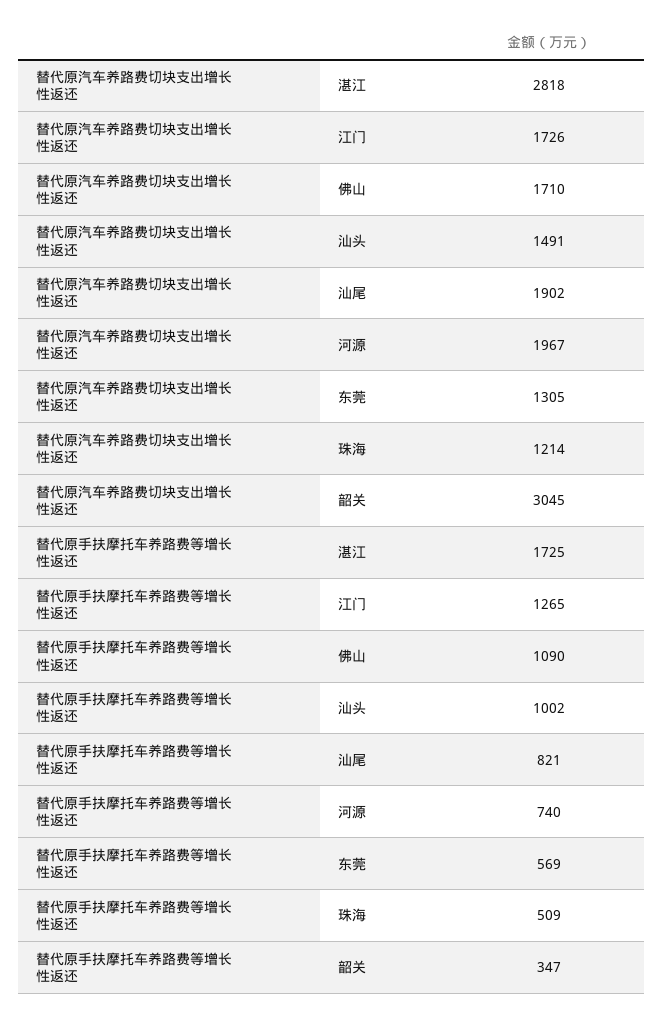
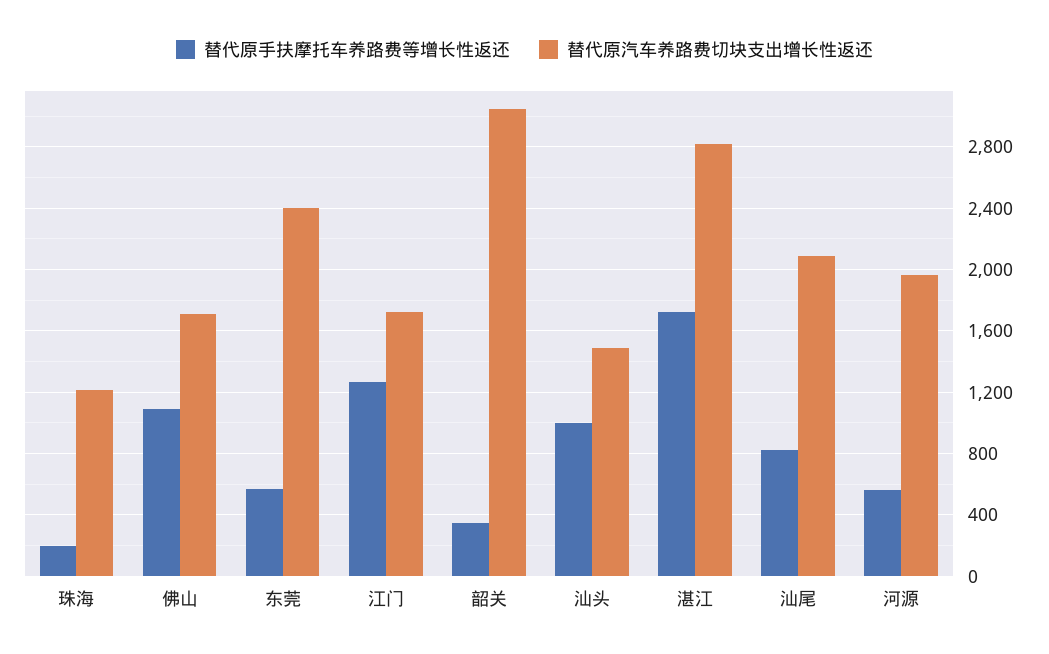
替代原汽车养路费切块支出增长性返还, 汕尾: 1902 -> 2100
替代原汽车养路费切块支出增长性返还, 东莞: 1305 -> 2400
替代原手扶摩托车养路费等增长性返还, 河源: 740 -> 550
替代原手扶摩托车养路费等增长性返还, 珠海: 509 -> 200

